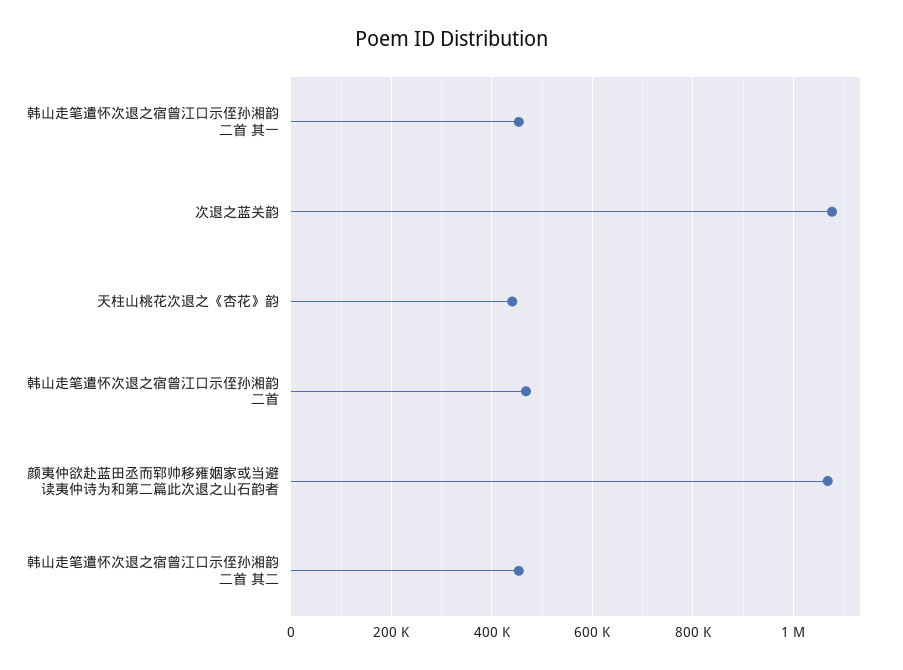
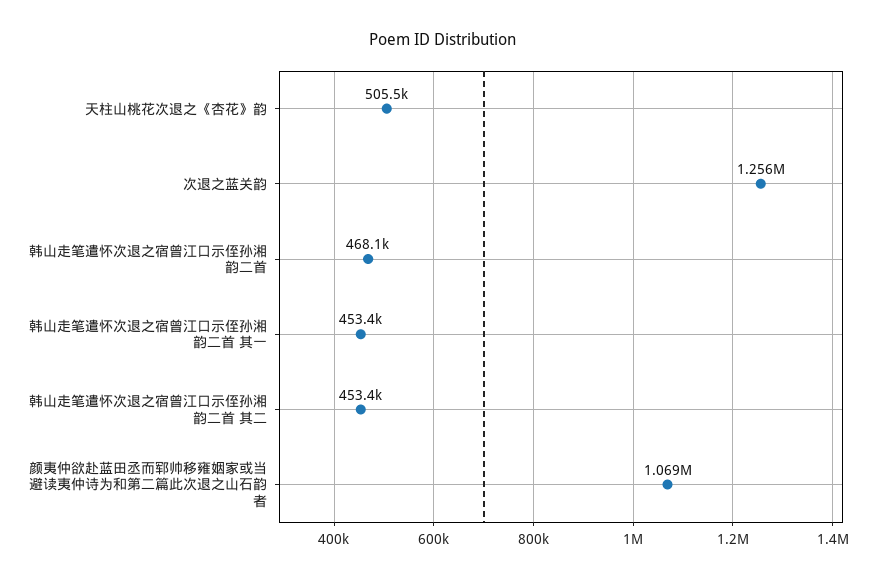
次退之蓝关韵: 1080000 -> 1256000
天柱山桃花次退之《杏花》韵: 440000 -> 505500

